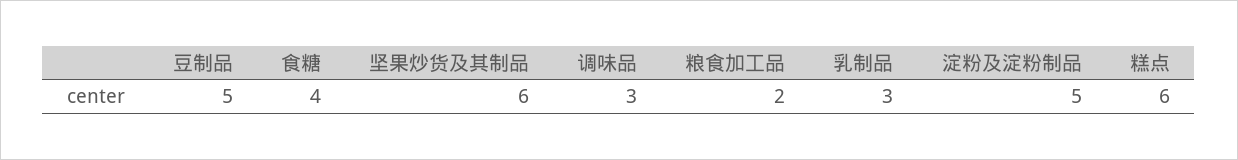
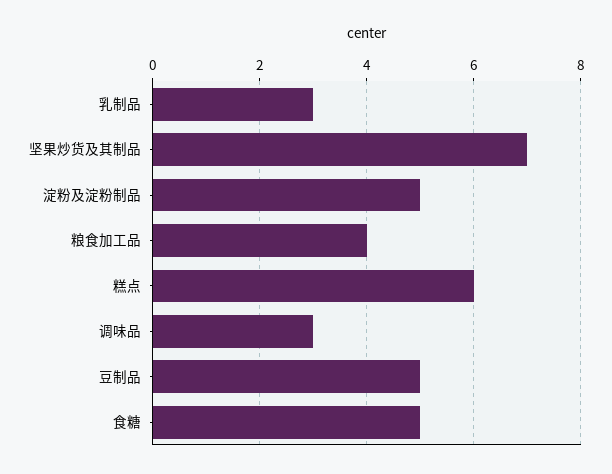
食糖: 4 -> 5
坚果炒货及其制品: 6 -> 7
粮食加工品: 2 -> 4

